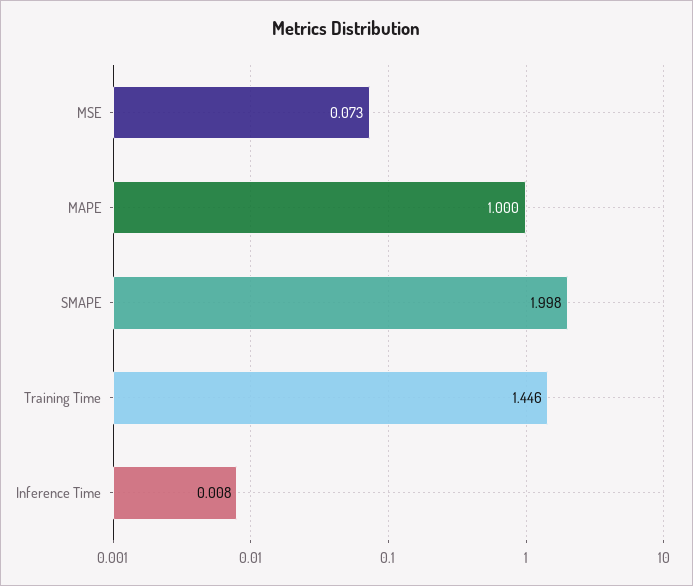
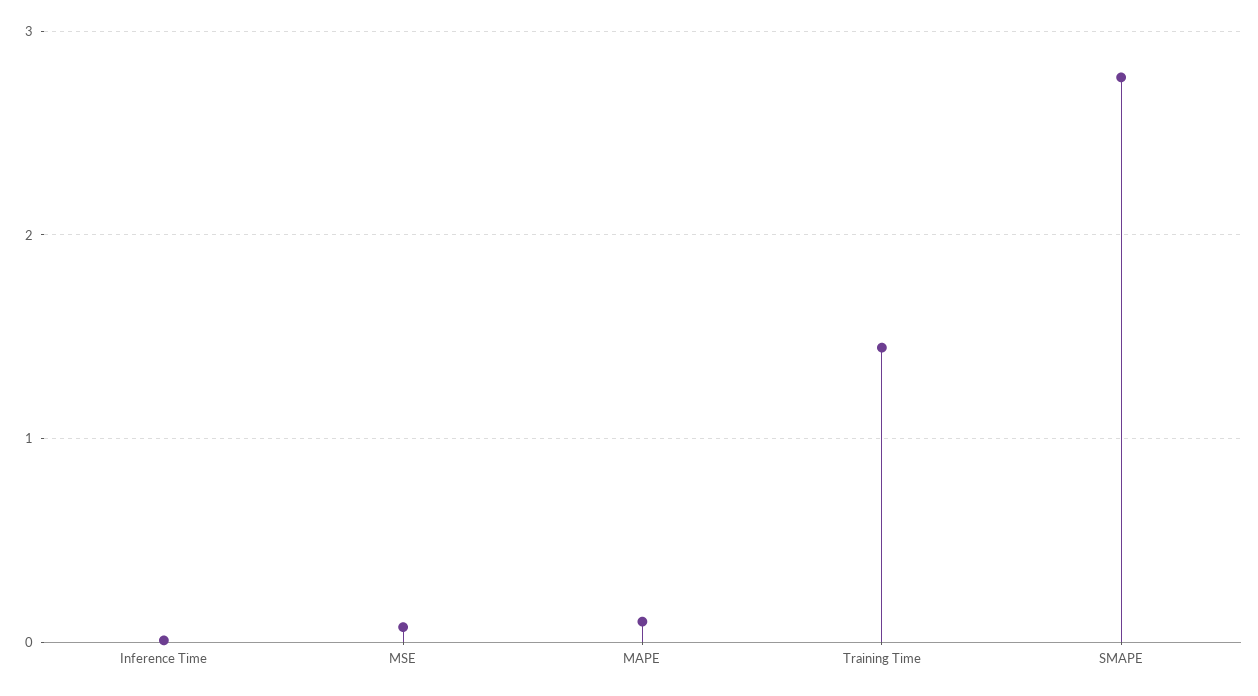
MAPE: 1 -> 0.1
SMAPE: 1.998 -> 2.8

